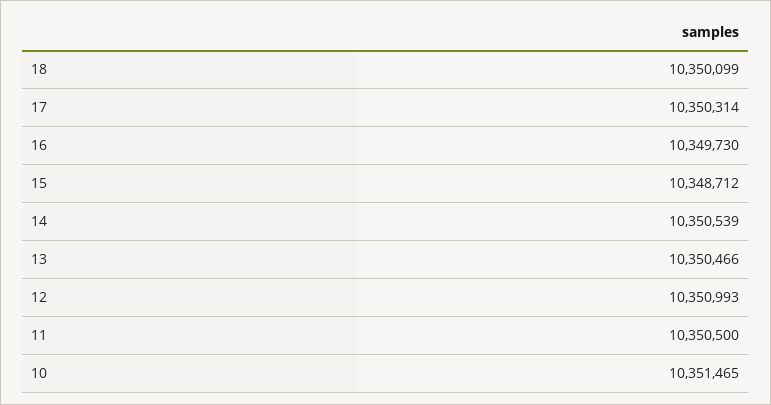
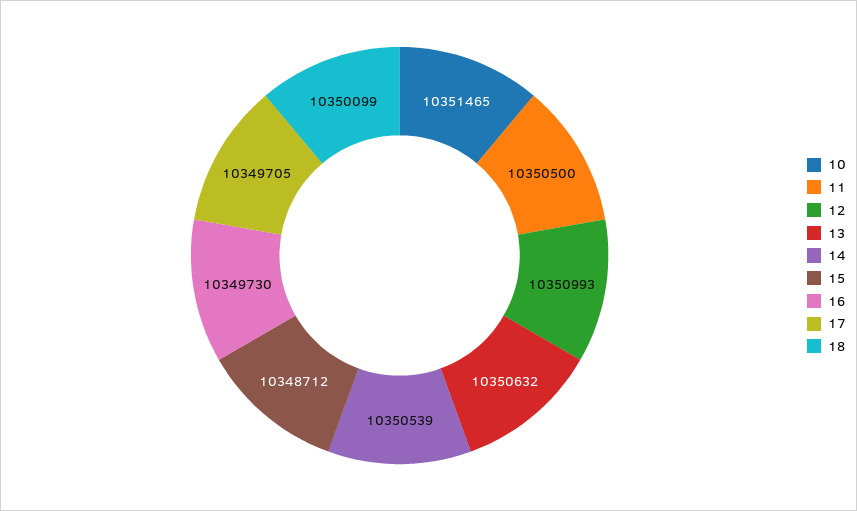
17: 10350314 -> 10349705
13: 10350466 -> 10350632

